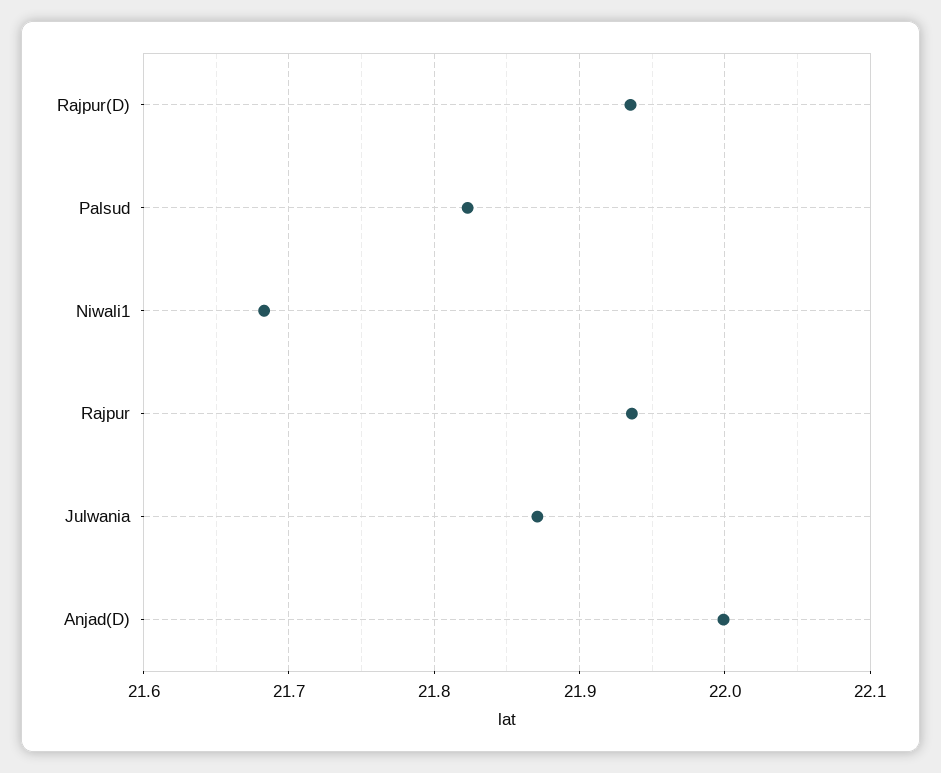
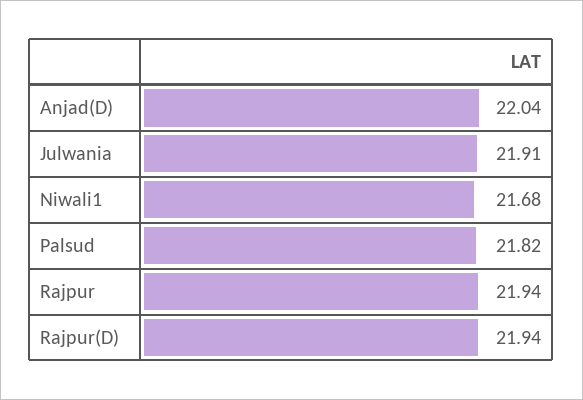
Julwania: 21.87 -> 21.91
Anjad(D): 22 -> 22.04

